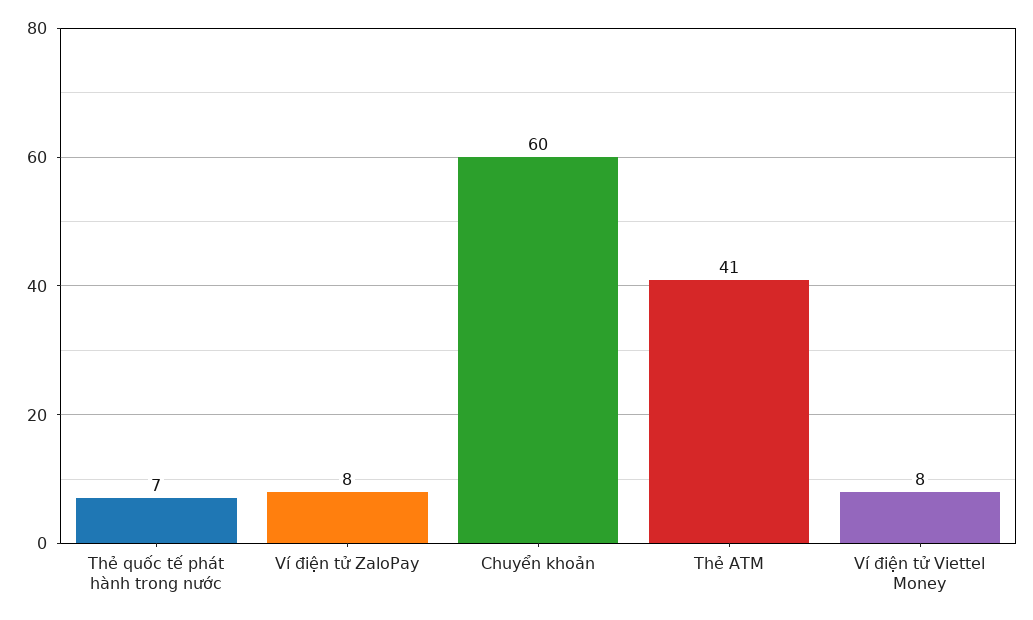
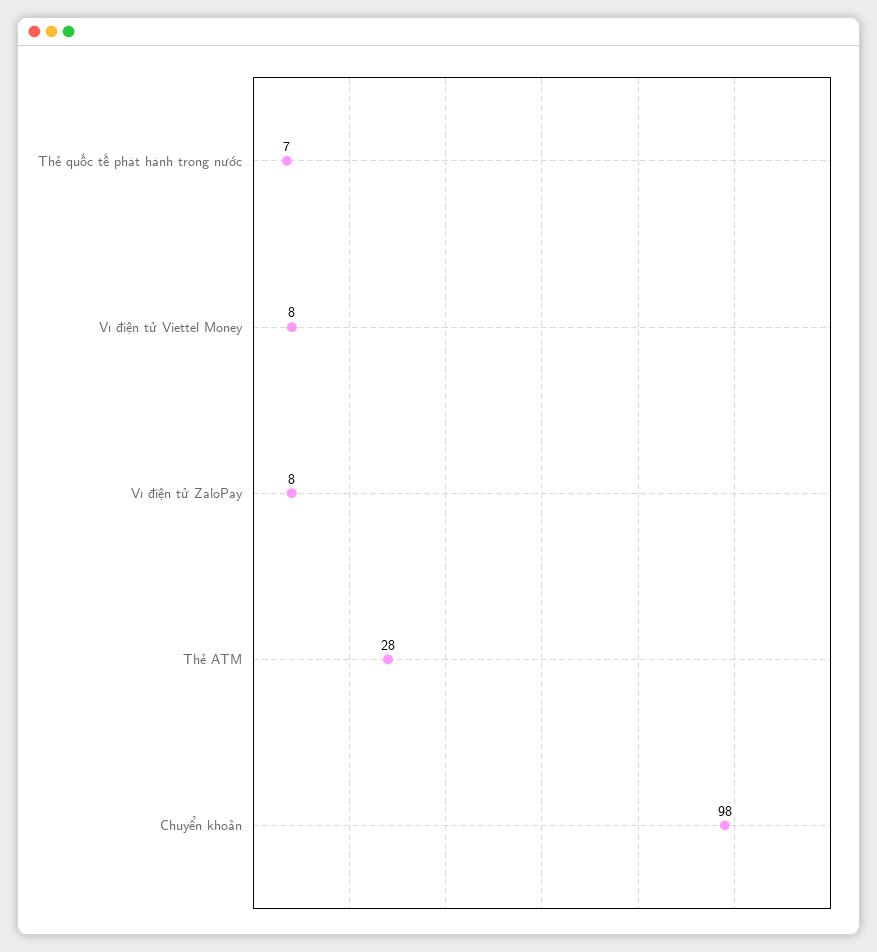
Chuyển khoản: 60 -> 98
Thẻ ATM: 41 -> 28

